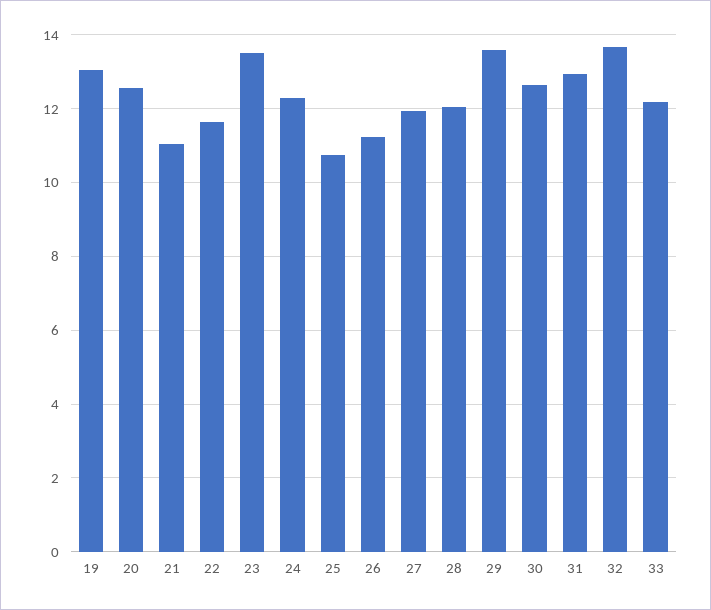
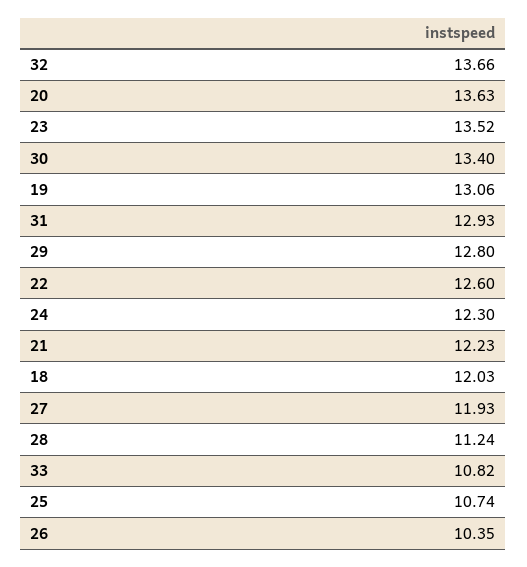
20: 12.6 -> 13.63
21: 11 -> 12.23
22: 11.6 -> 12.6
26: 11.2 -> 10.35
28: 12 -> 11.24
29: 13.6 -> 12.8
30: 12.6 -> 13.4
33: 12.2 -> 10.82
18: none -> 12.03

